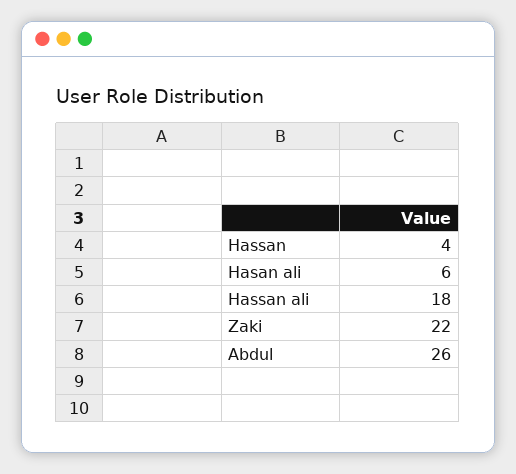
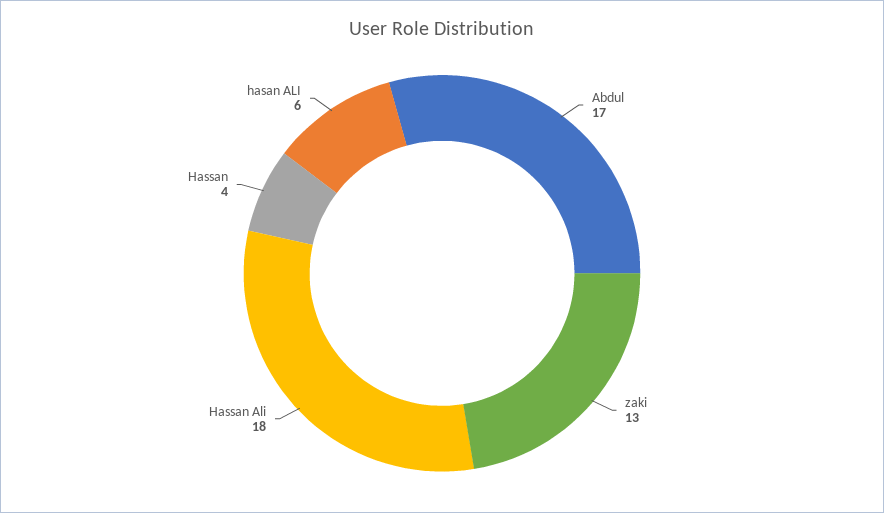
Zaki: 22 -> 13
Abdul: 26 -> 17

